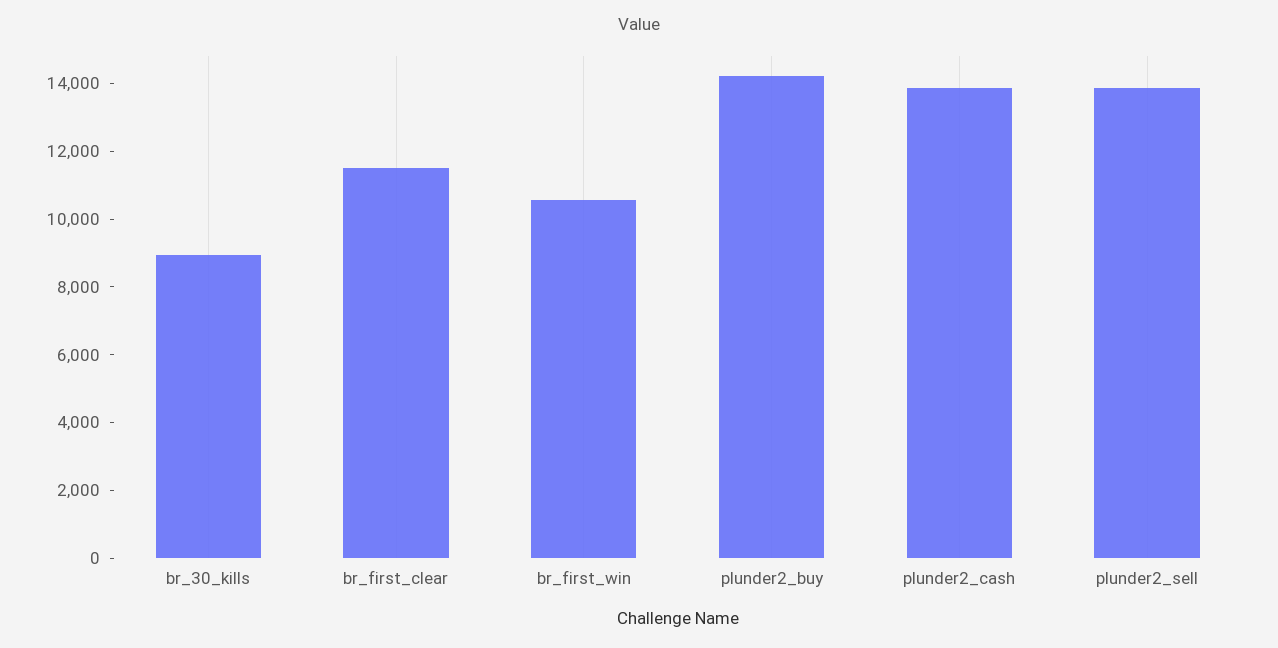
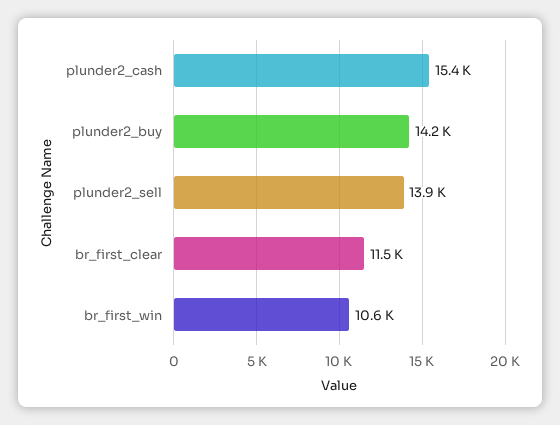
br_30_kills: 9000 -> none
plunder2_cash: 14000 -> 15400

